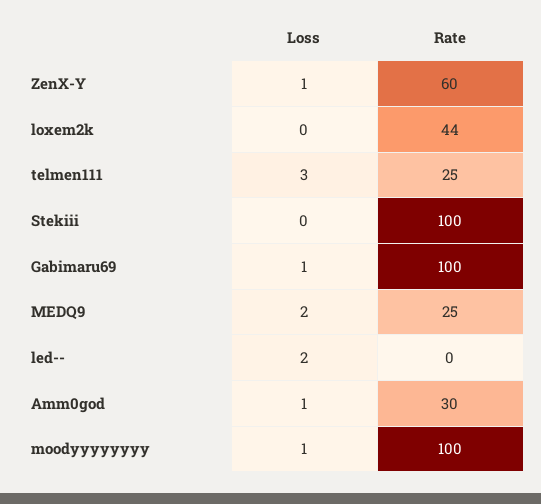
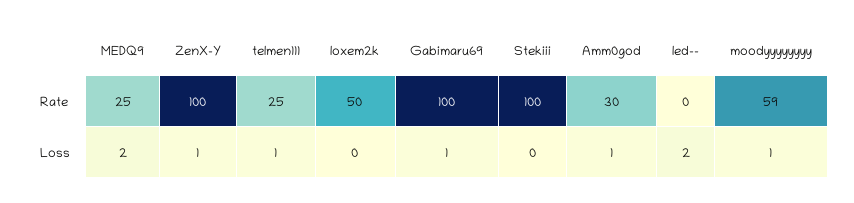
Rate, ZenX-Y: 60 -> 100
Rate, loxem2k: 44 -> 50
Loss, telmen111: 3 -> 1
Rate, moodyyyyyyyy: 100 -> 59

